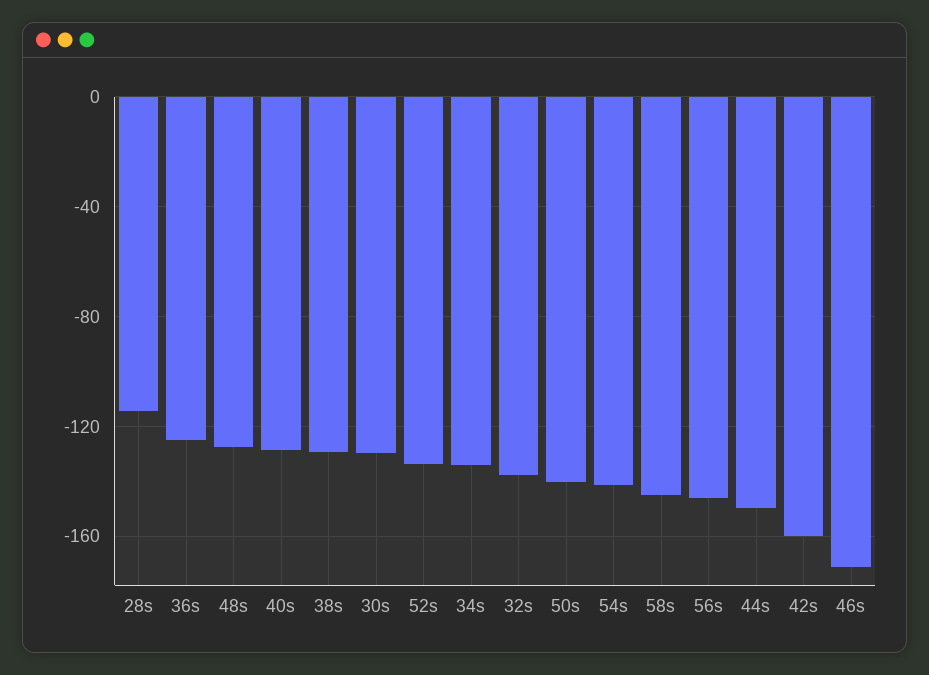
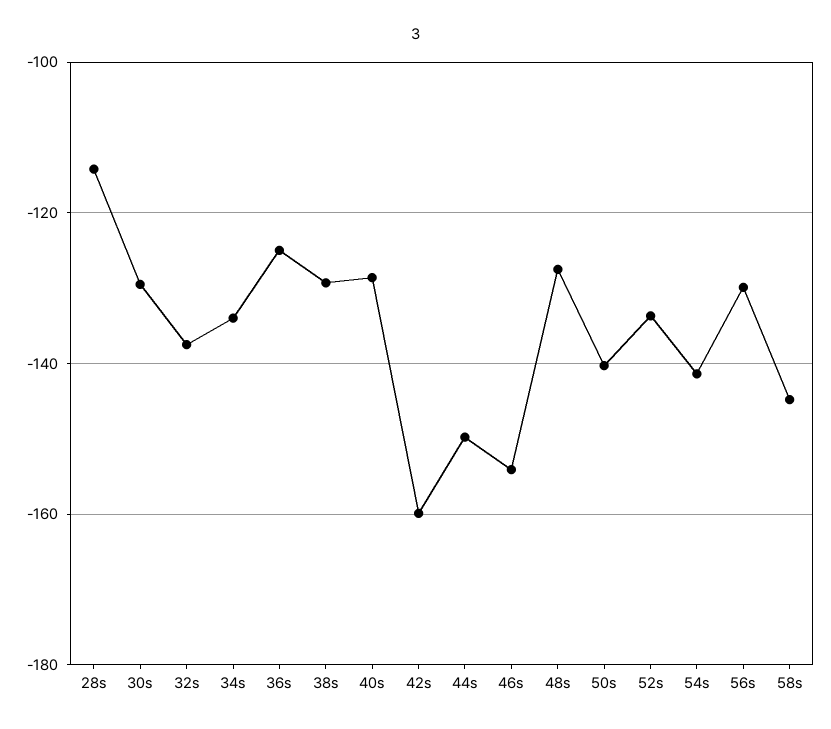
56s: -145 -> -130
46s: -170 -> -154

